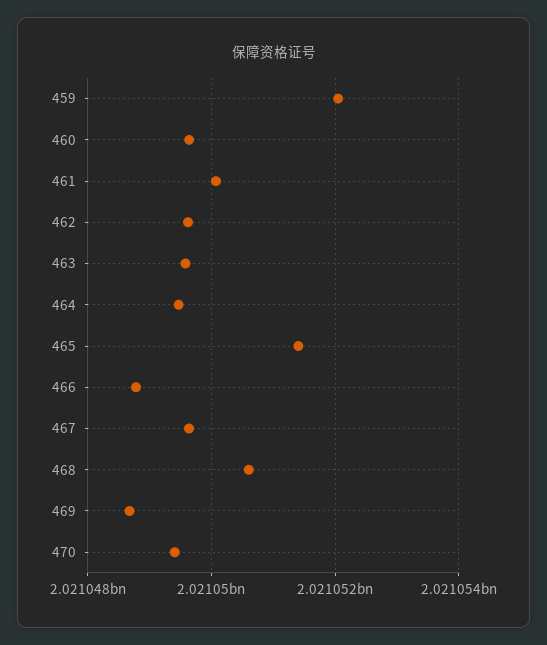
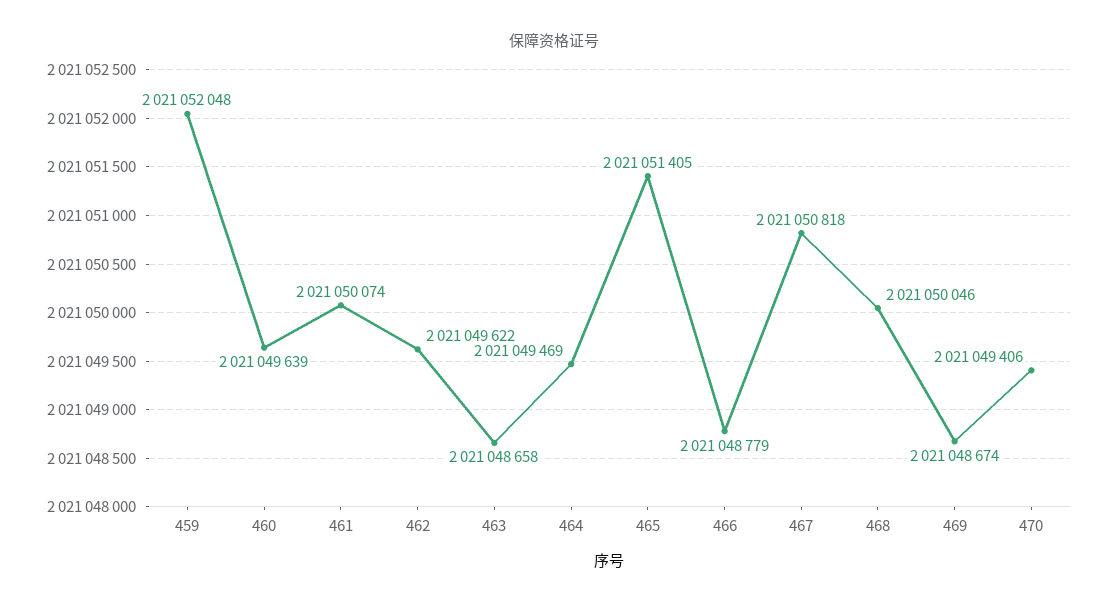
463: 2021049600 -> 2021048658
467: 2021049600 -> 2021050818
468: 2021050600 -> 2021050046

